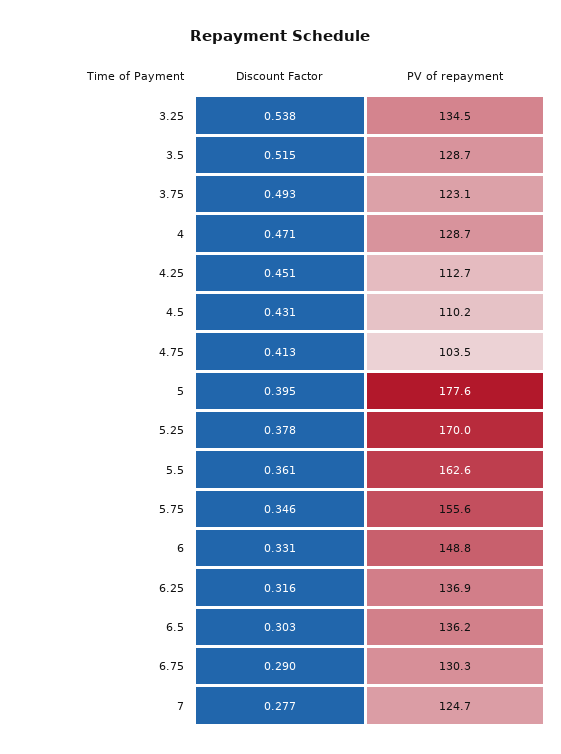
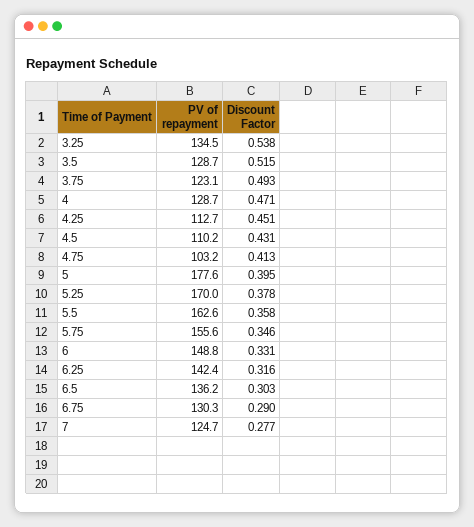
PV of repayment, 4.75: 103.5 -> 103.2
Discount Factor, 5.5: 0.361 -> 0.358
PV of repayment, 6.25: 136.9 -> 142.4

